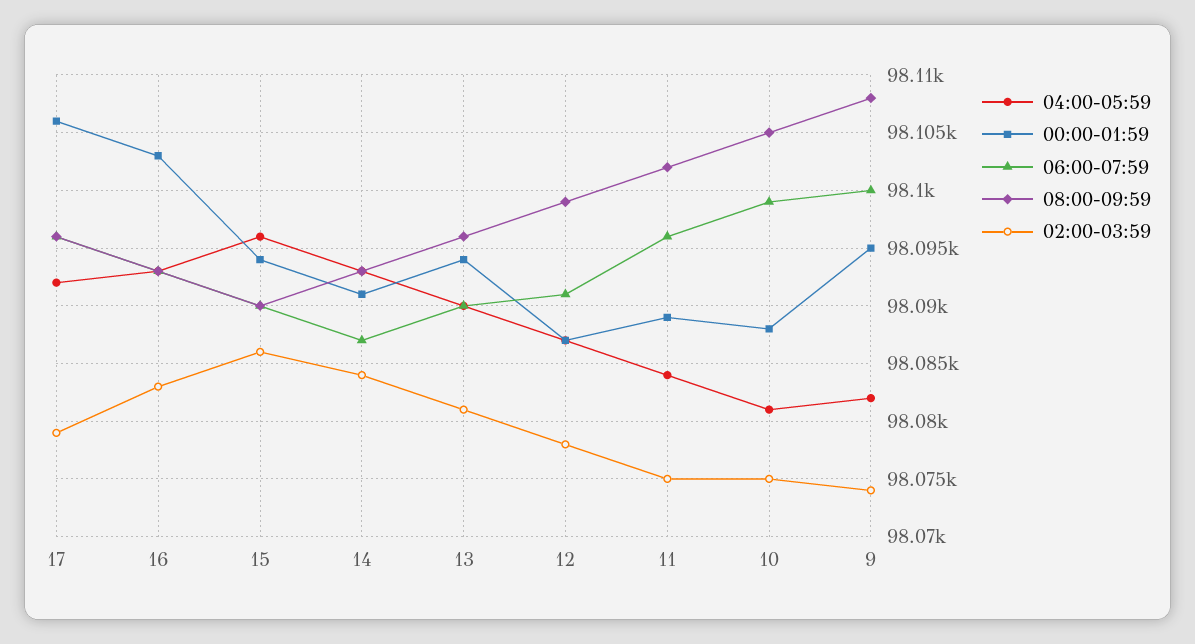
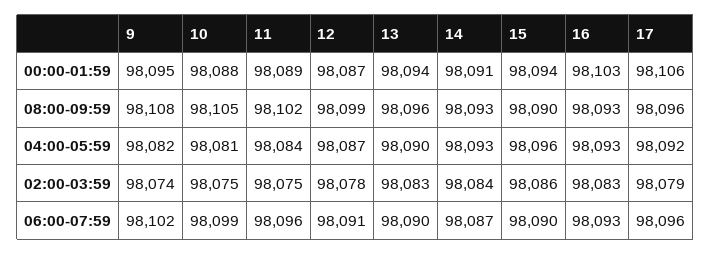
02:00-03:59, 13: 98081 -> 98083
06:00-07:59, 9: 98100 -> 98102

